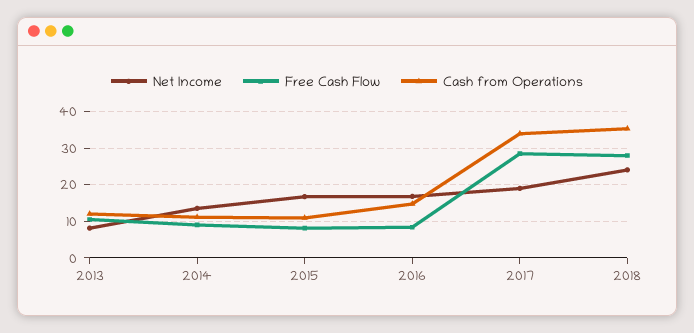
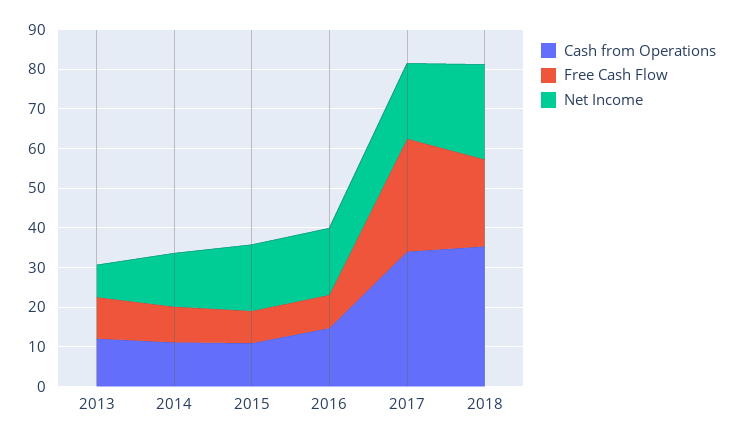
Free Cash Flow, 2018: 28 -> 22.5

